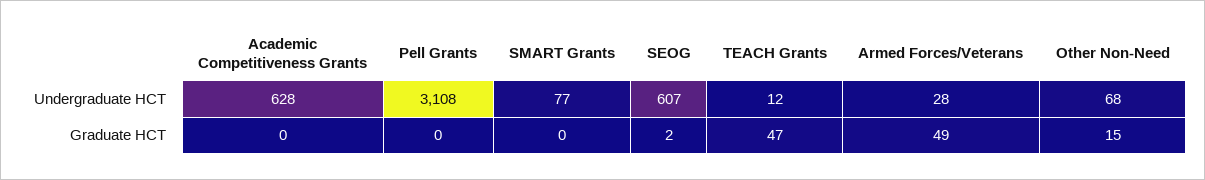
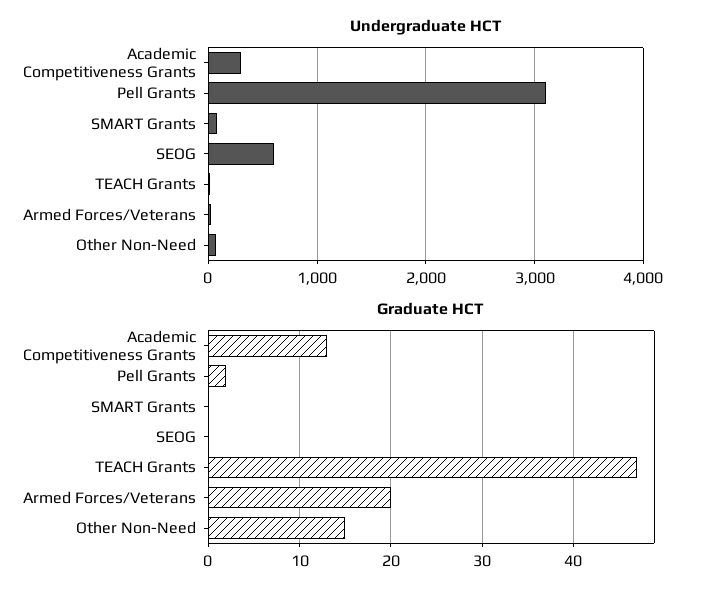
Undergraduate HCT, Academic Competitiveness Grants: 628 -> 300
Graduate HCT, Academic Competitiveness Grants: 0 -> 13
Graduate HCT, Pell Grants: 0 -> 2
Graduate HCT, SEOG: 2 -> 0
Graduate HCT, Armed Forces/Veterans: 49 -> 20

